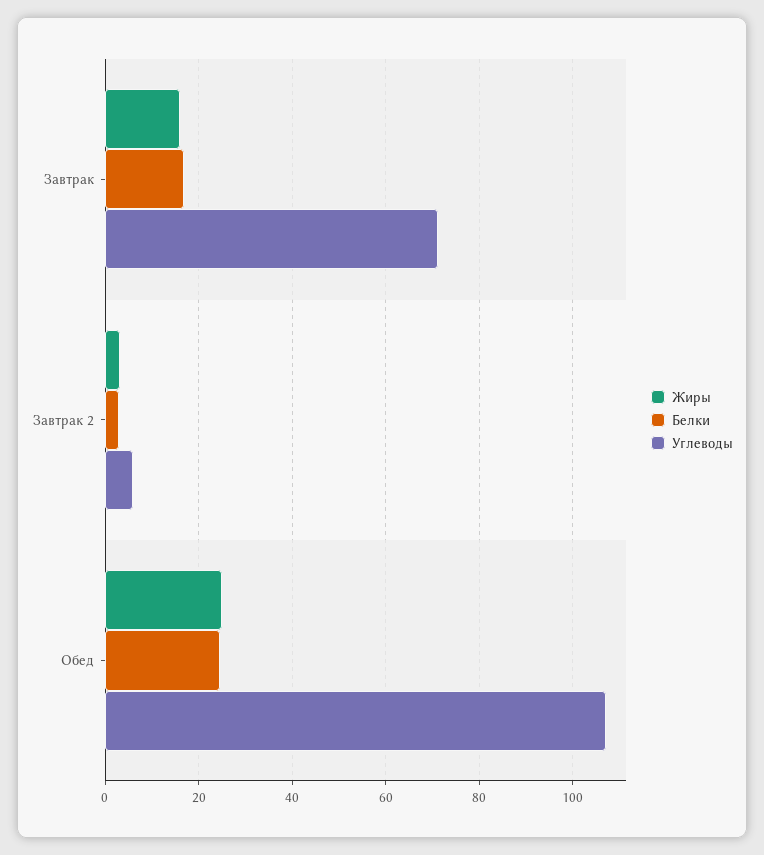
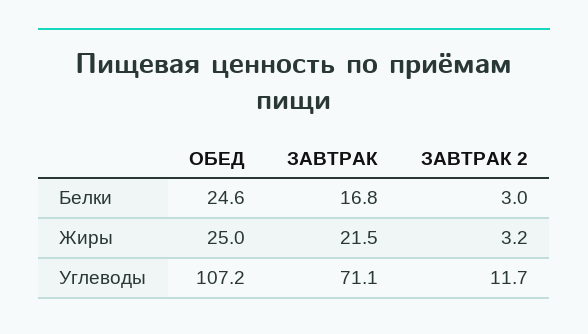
Жиры, Завтрак: 16 -> 21.5
Углеводы, Завтрак 2: 6 -> 11.7

